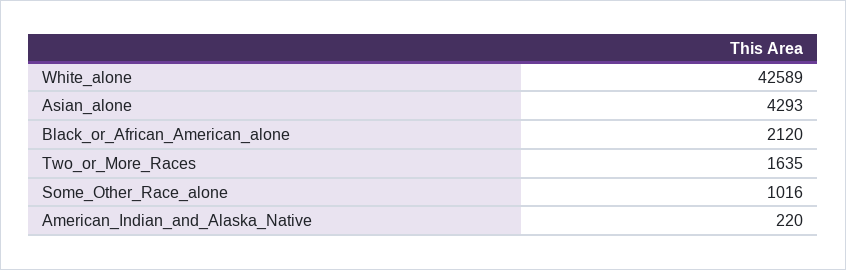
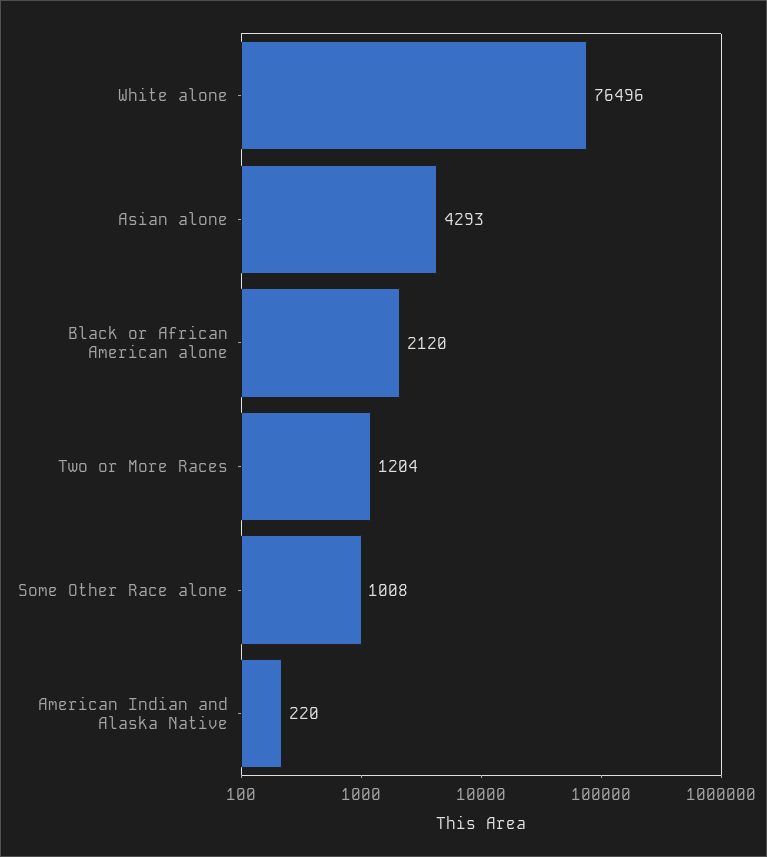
White_alone: 42589 -> 76496
Two_or_More_Races: 1635 -> 1204
Some_Other_Race_alone: 1016 -> 1008

